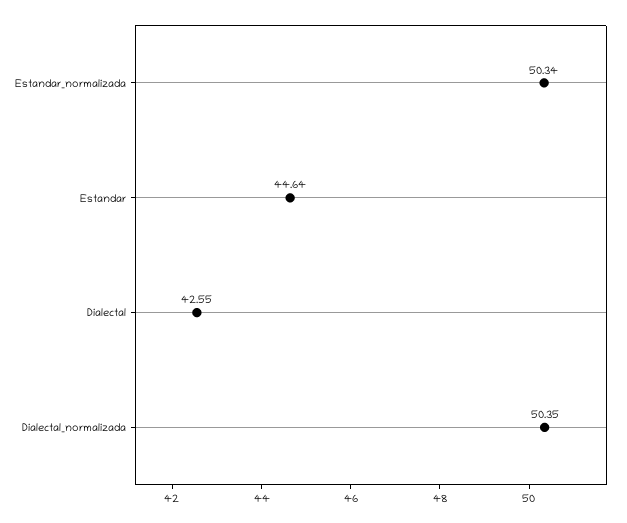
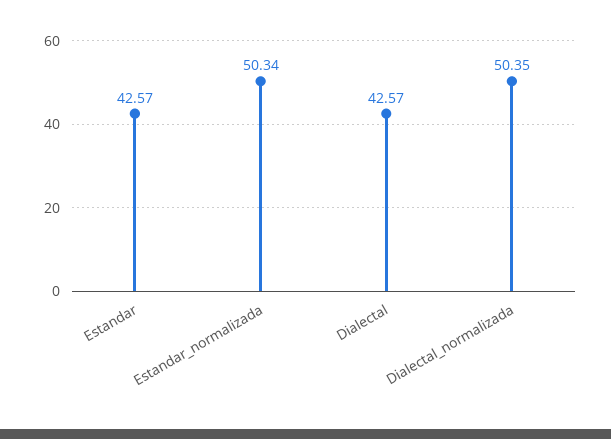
Estandar: 44.64 -> 42.57
Dialectal: 42.55 -> 42.57

